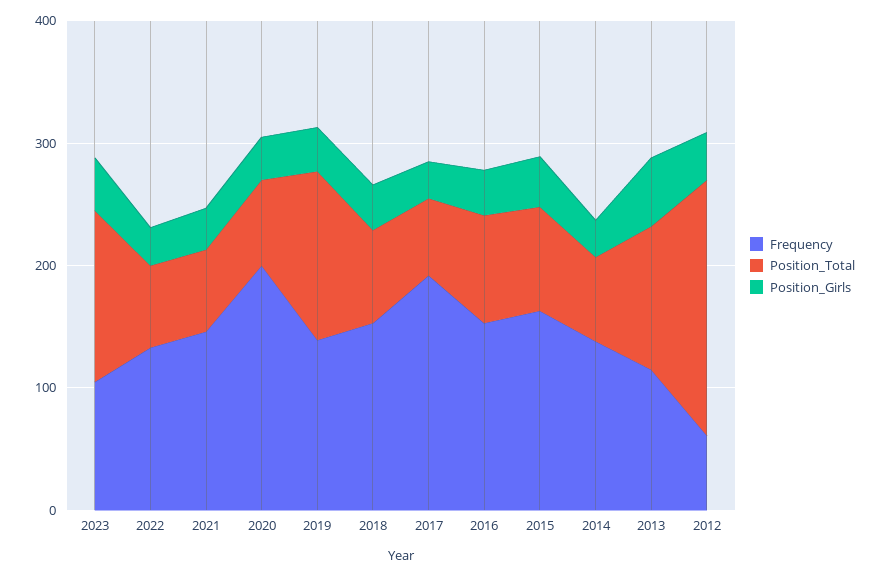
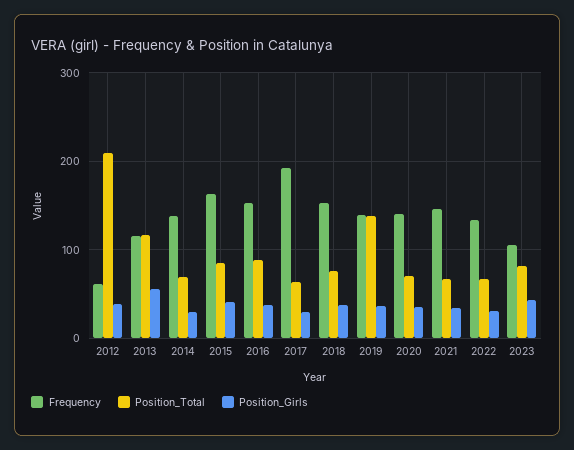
Position_Total, 2023: 140 -> 80
Frequency, 2020: 200 -> 140

